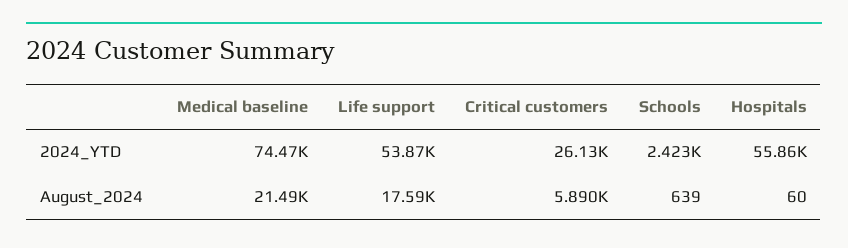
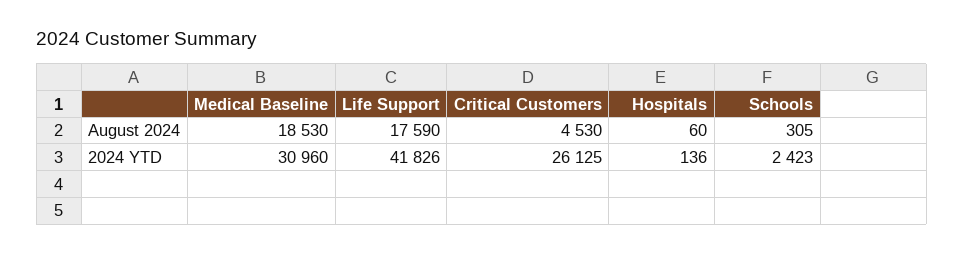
Medical baseline, 2024_YTD: 74470 -> 30960
Life support, 2024_YTD: 53870 -> 41826
Hospitals, 2024_YTD: 55860 -> 136
Medical baseline, August_2024: 21490 -> 18530
Critical customers, August_2024: 5890 -> 4530
Schools, August_2024: 639 -> 305

